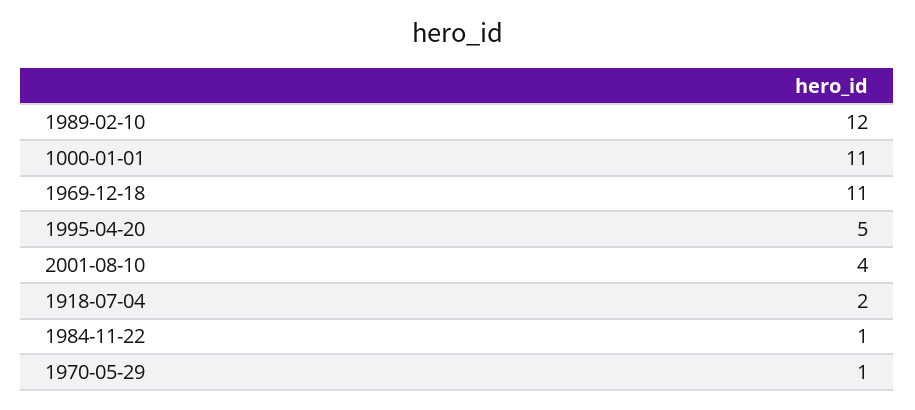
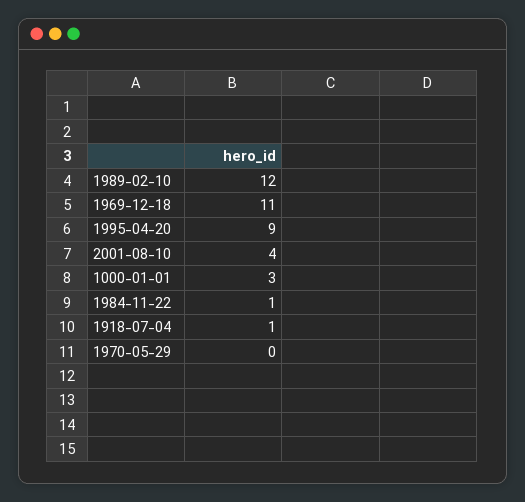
1000-01-01: 11 -> 3
1995-04-20: 5 -> 9
1918-07-04: 2 -> 1
1970-05-29: 1 -> 0

